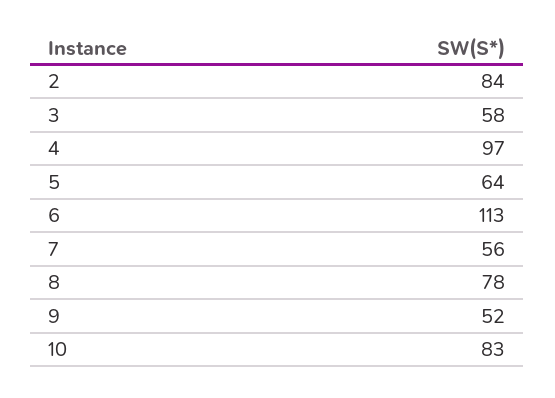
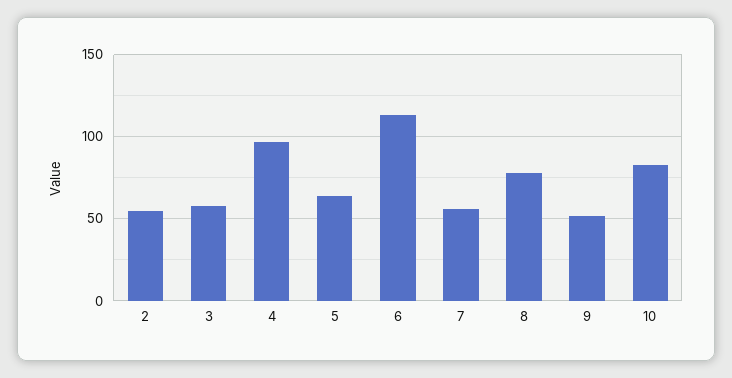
2: 84 -> 55

